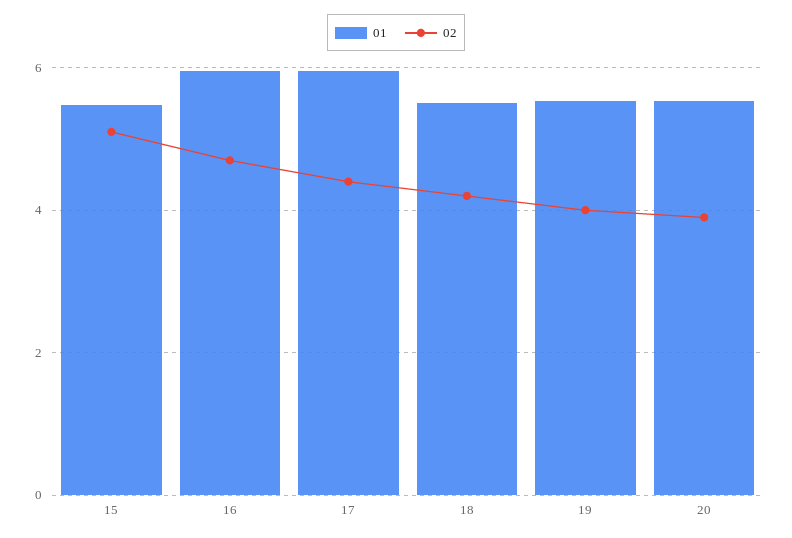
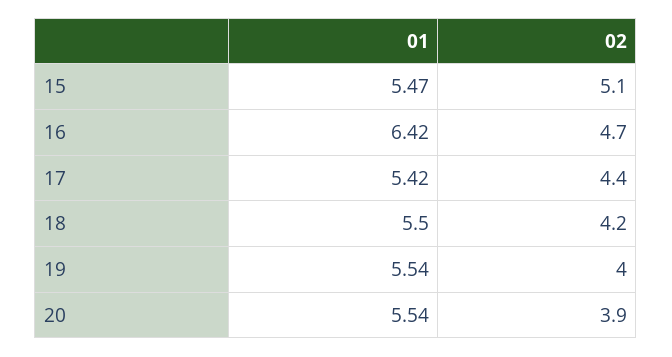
01, 16: 6 -> 6.42
01, 17: 6 -> 5.42

